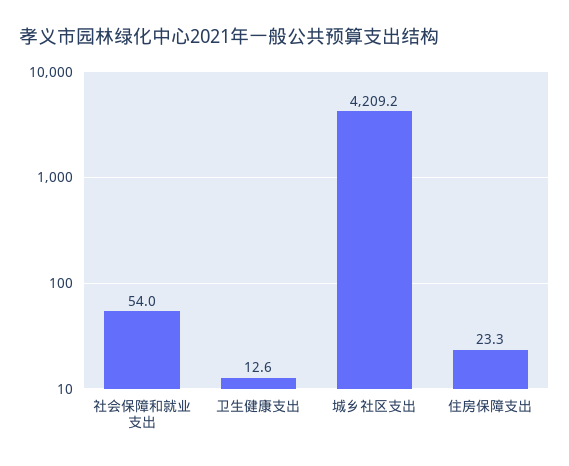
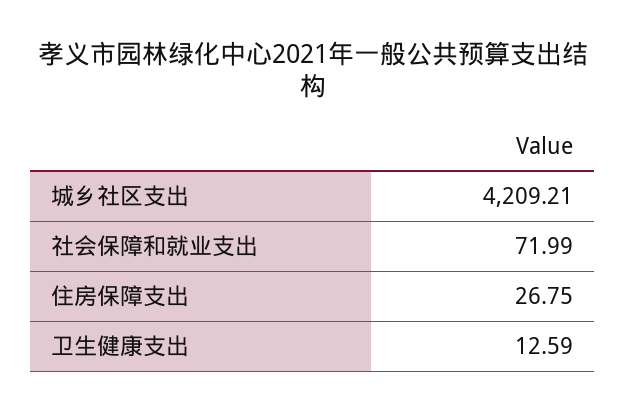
社会保障和就业支出: 54 -> 71.99
住房保障支出: 23.3 -> 26.75

